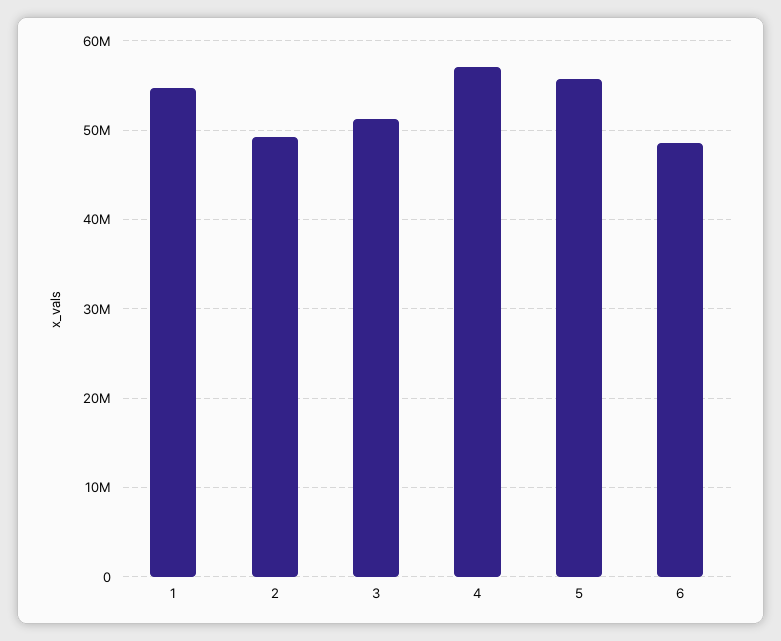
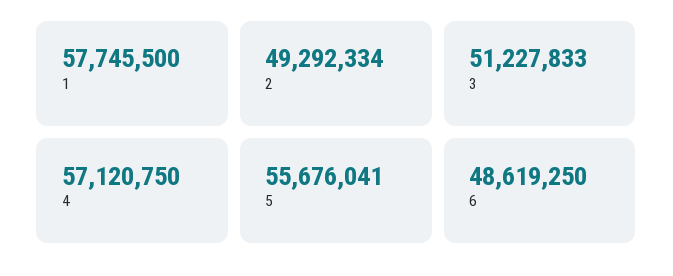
1: 55000000 -> 57745500

